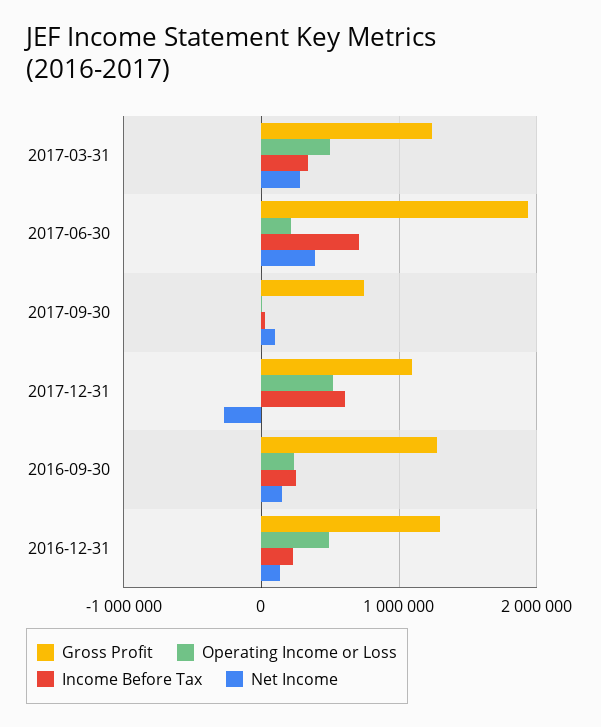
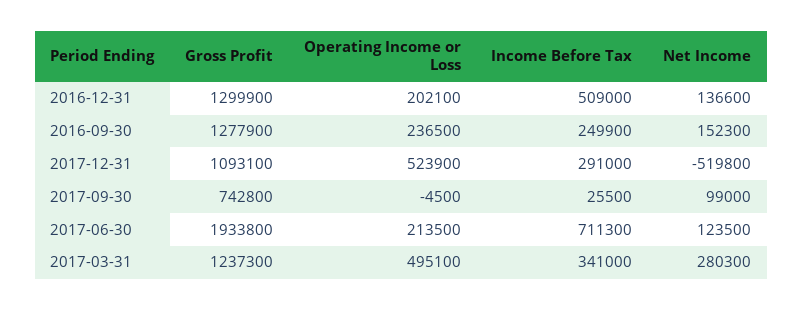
Net Income, 2017-06-30: 400000 -> 123500
Income Before Tax, 2017-12-31: 600000 -> 291000
Net Income, 2017-12-31: -300000 -> -519800
Operating Income or Loss, 2016-12-31: 500000 -> 202100
Income Before Tax, 2016-12-31: 200000 -> 509000

